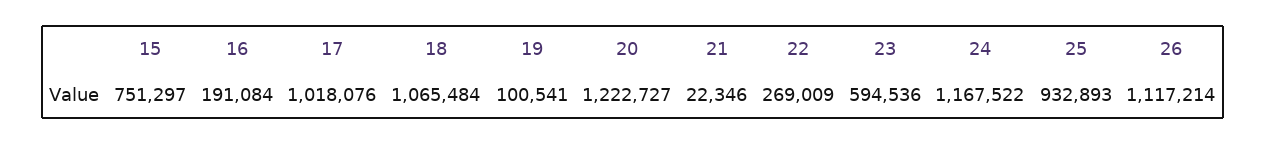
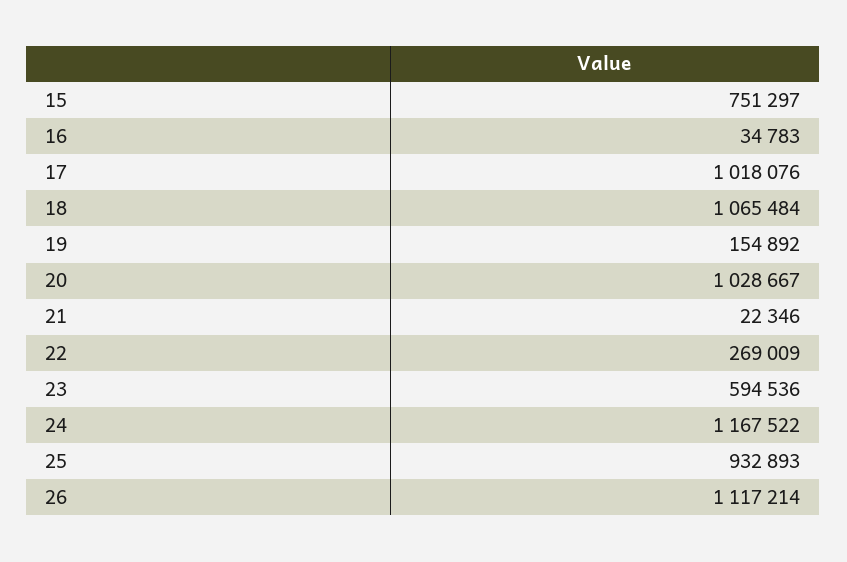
16: 191084 -> 34783
19: 100541 -> 154892
20: 1222727 -> 1028667

